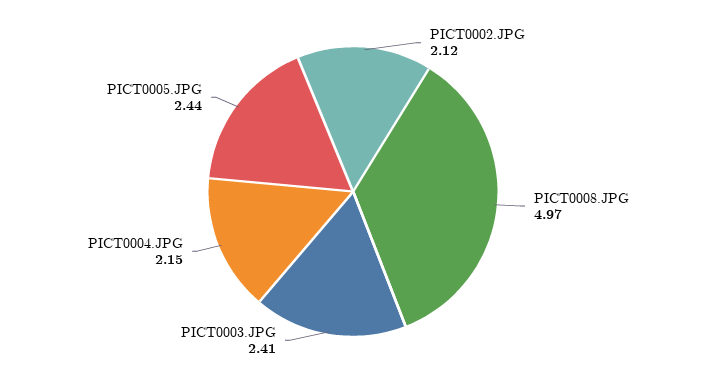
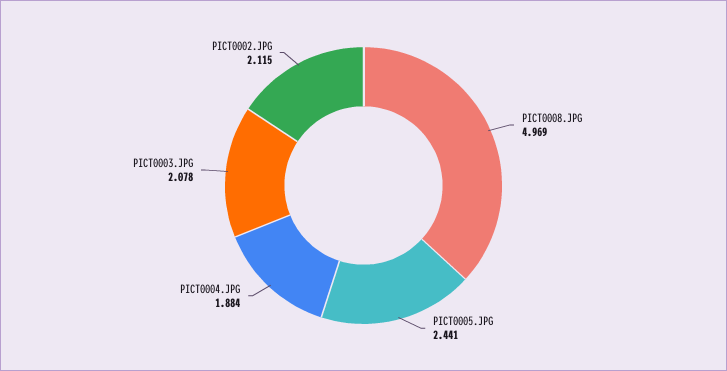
PICT0003.JPG: 2.41 -> 2.078
PICT0004.JPG: 2.15 -> 1.884

